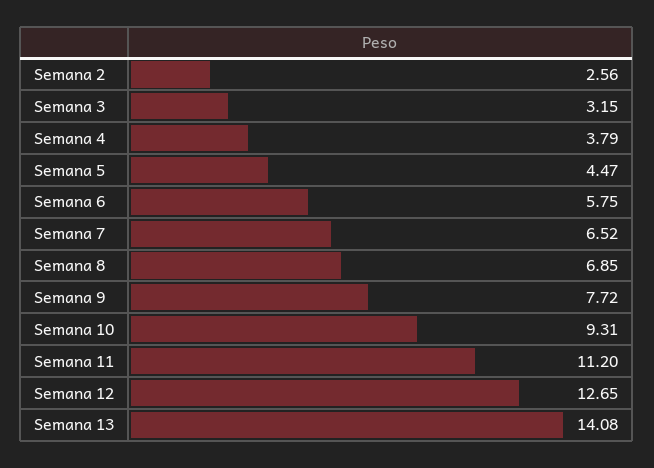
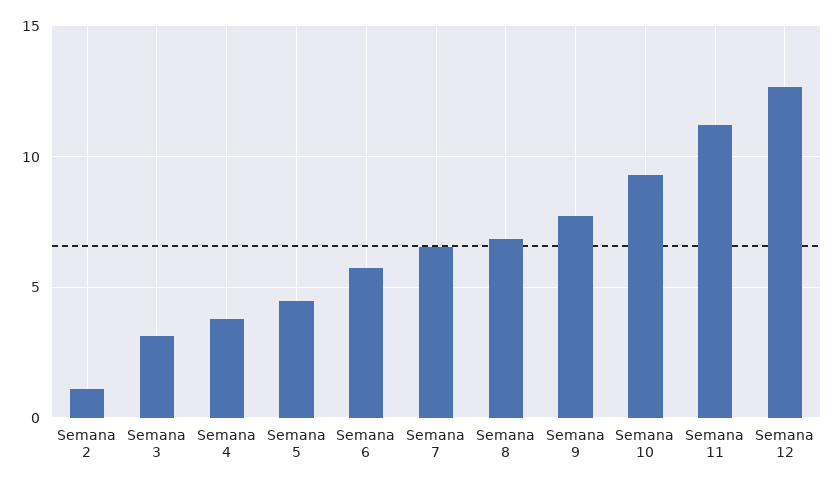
Semana 2: 2.56 -> 1
Semana 13: 14.08 -> none

